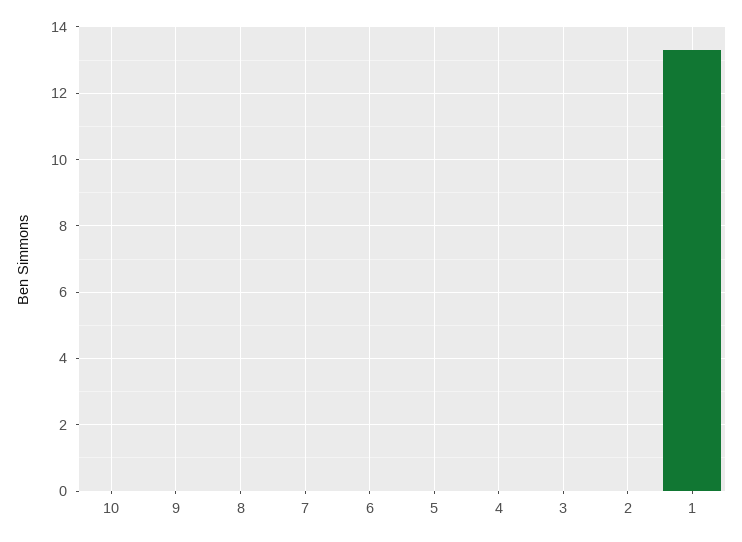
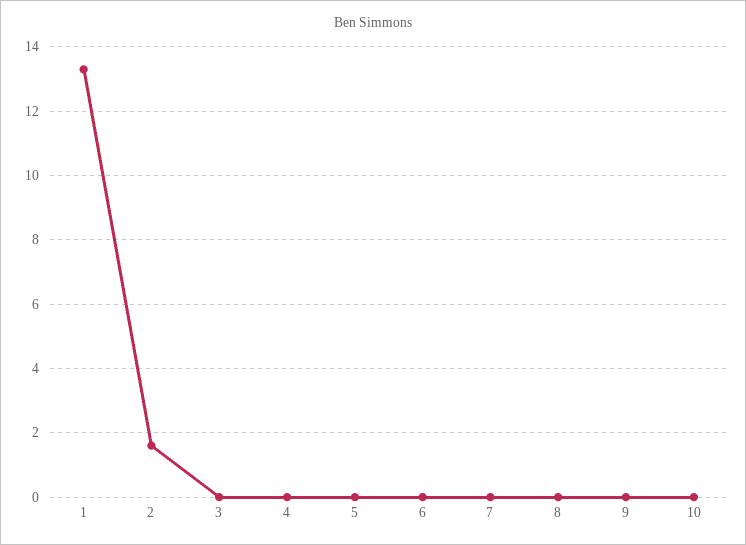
2: 0 -> 1.5

